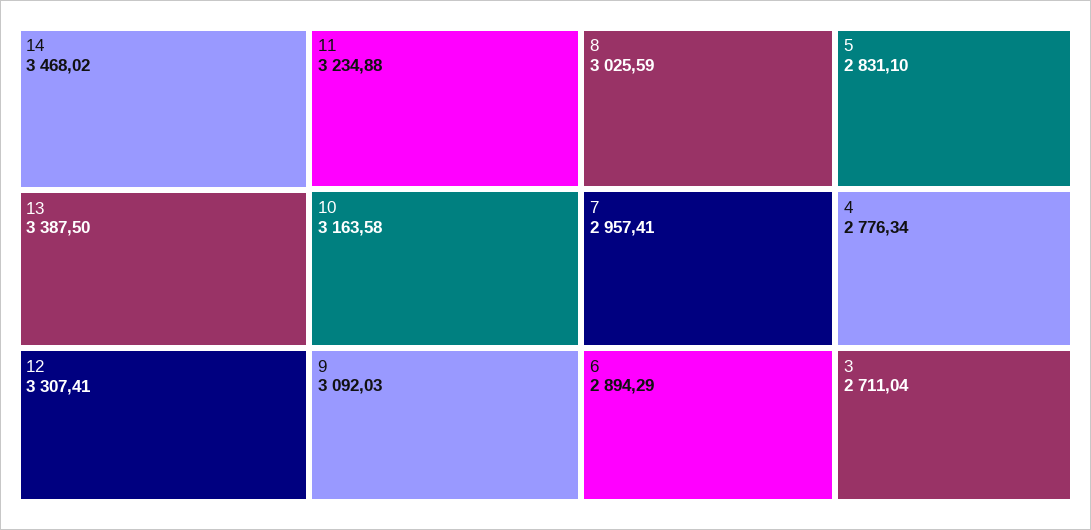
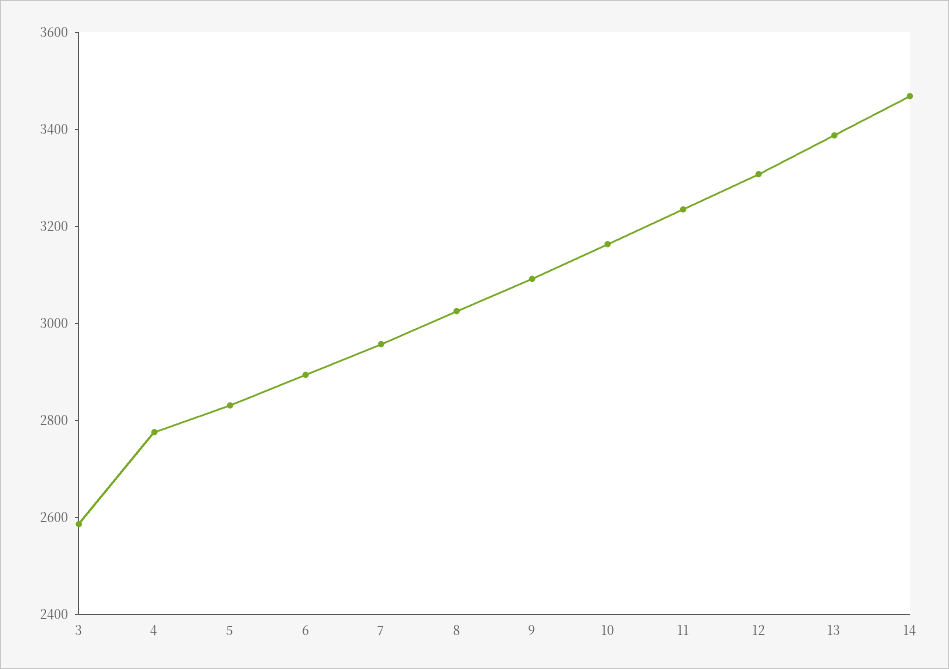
3: 2711.04 -> 2600

